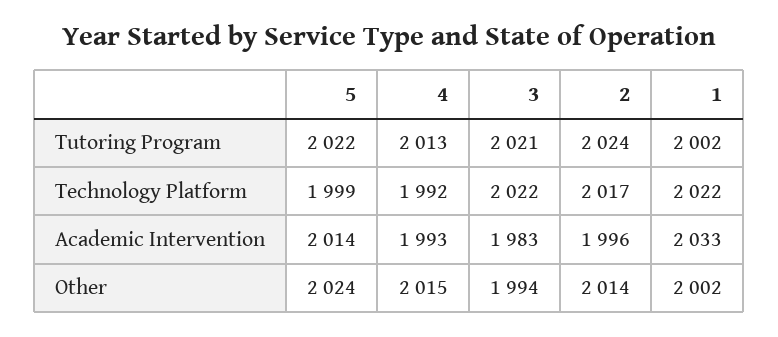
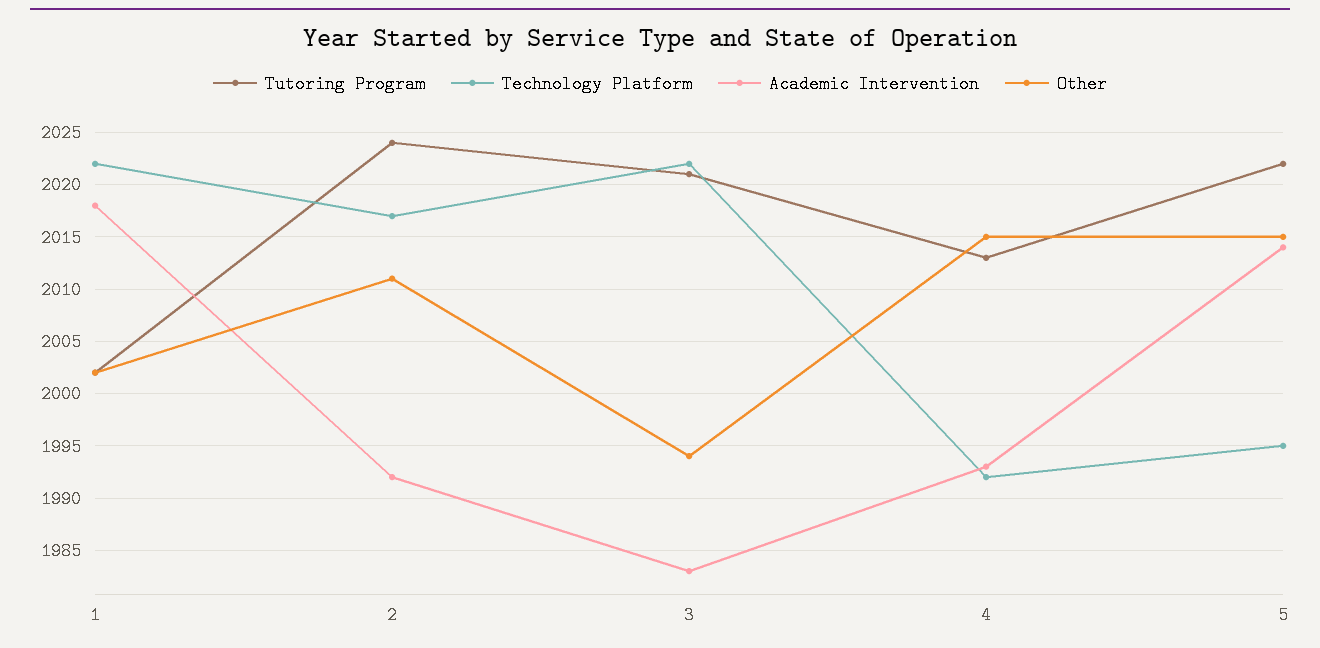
Technology Platform, 5: 1999 -> 1995
Academic Intervention, 2: 1996 -> 1992
Academic Intervention, 1: 2033 -> 2018
Other, 5: 2024 -> 2015
Other, 2: 2014 -> 2011

